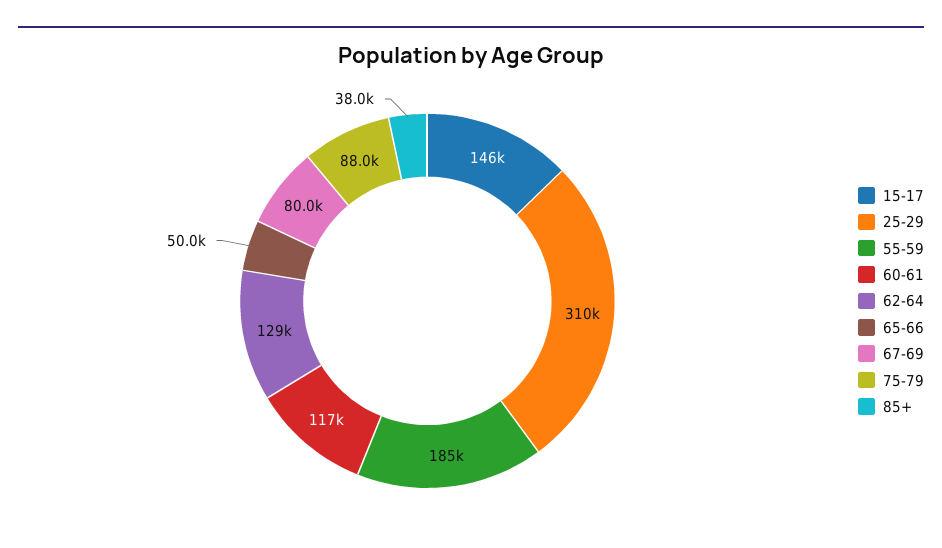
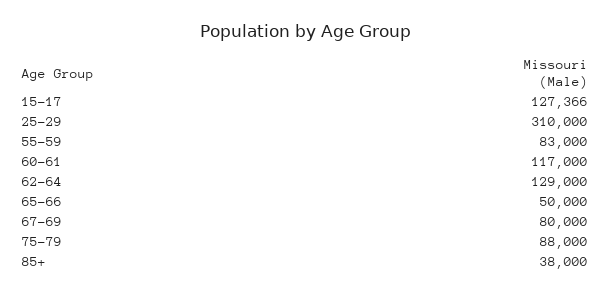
15-17: 146000 -> 127366
55-59: 185000 -> 83000

